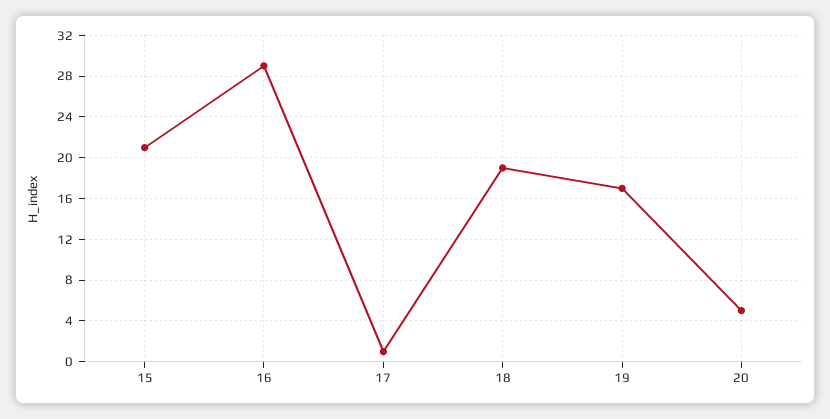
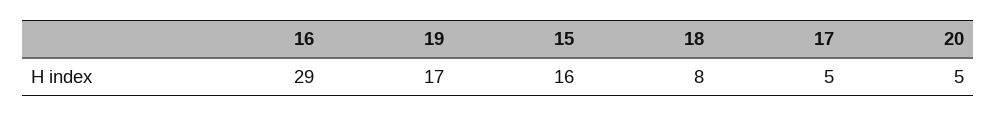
15: 21 -> 16
17: 1 -> 5
18: 19 -> 8

